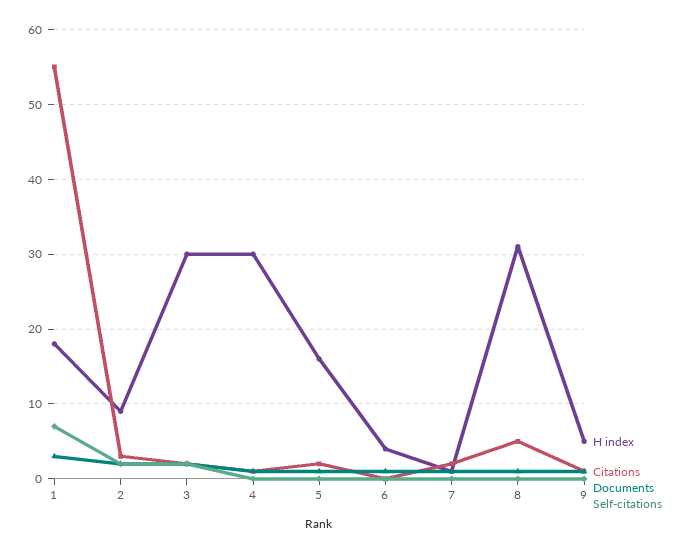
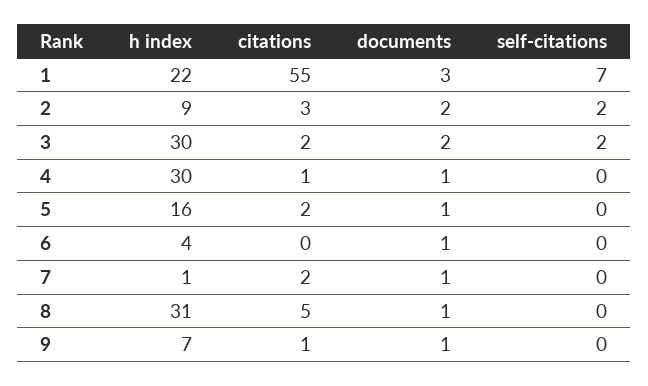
H index, 1: 18 -> 22
H index, 9: 5 -> 7

